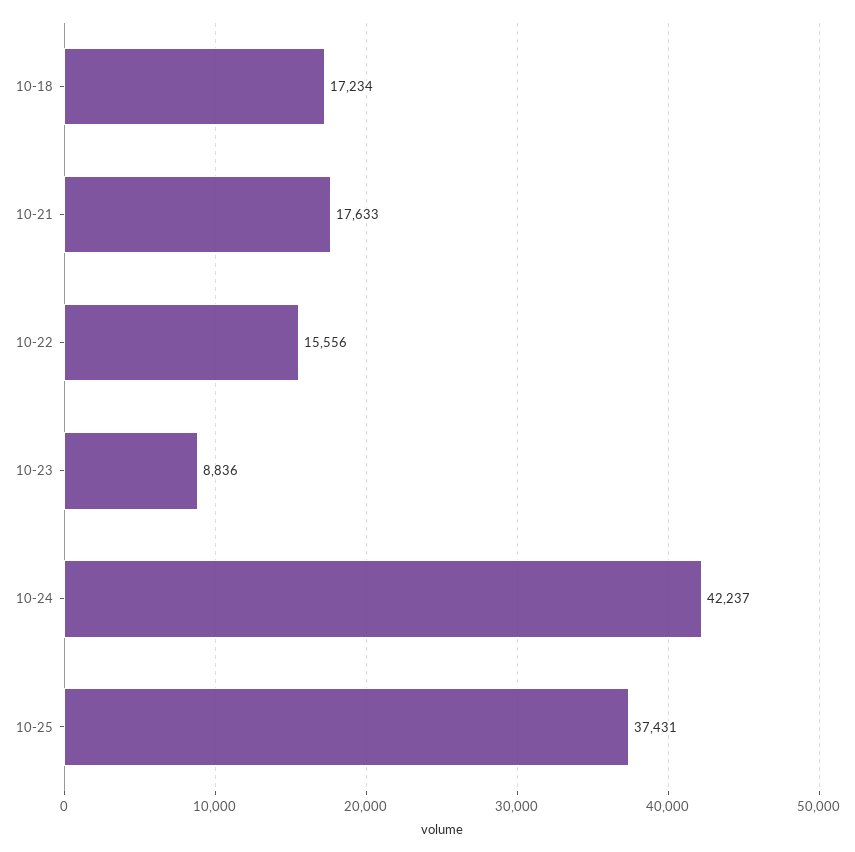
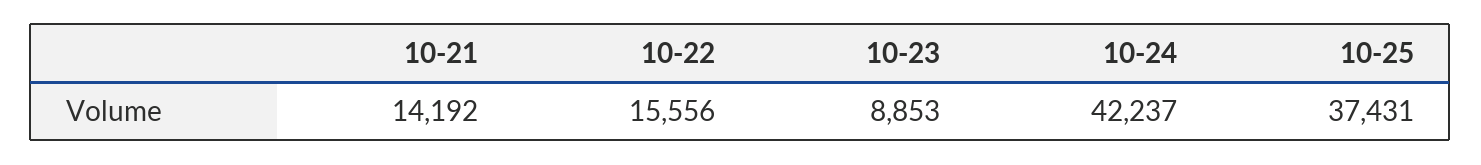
10-18: 17234 -> none
10-21: 17633 -> 14192
10-23: 8836 -> 8853

